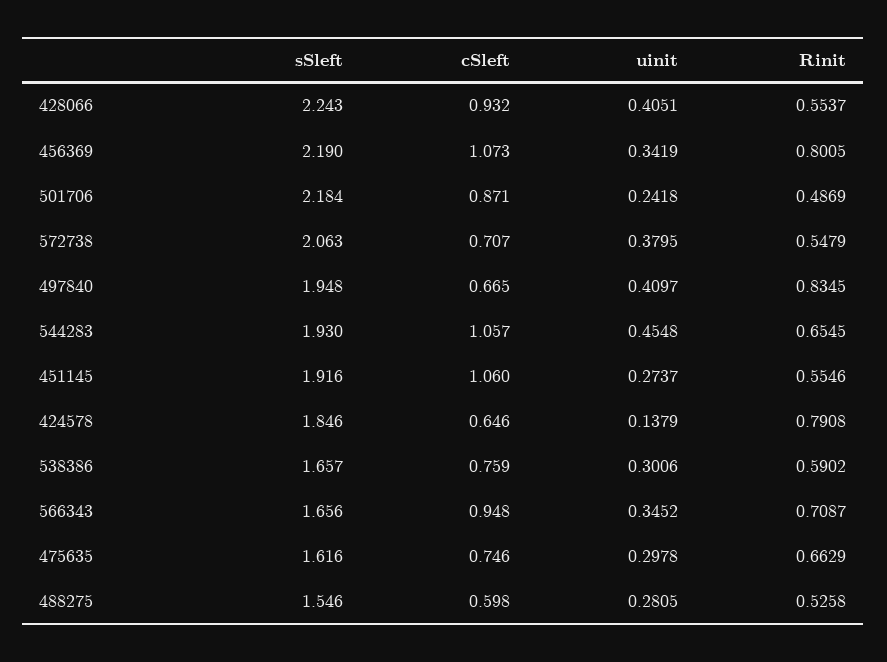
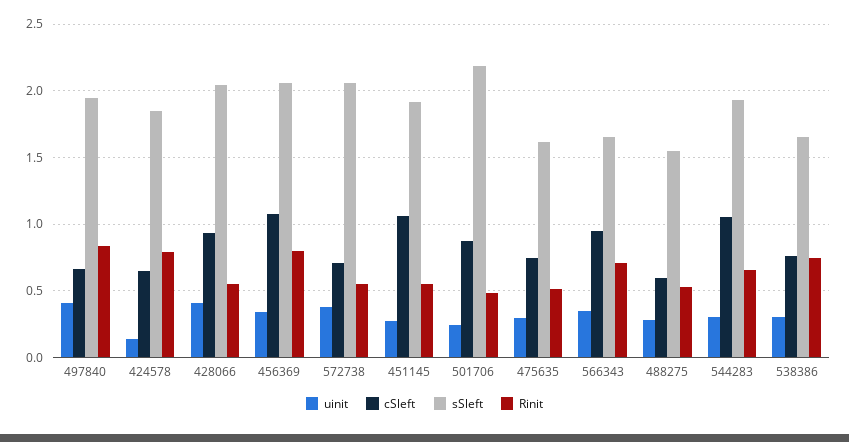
sSleft, 428066: 2.243 -> 2.05
sSleft, 456369: 2.19 -> 2.05
uinit, 544283: 0.4548 -> 0.3
Rinit, 538386: 0.5902 -> 0.75
Rinit, 475635: 0.6629 -> 0.5

